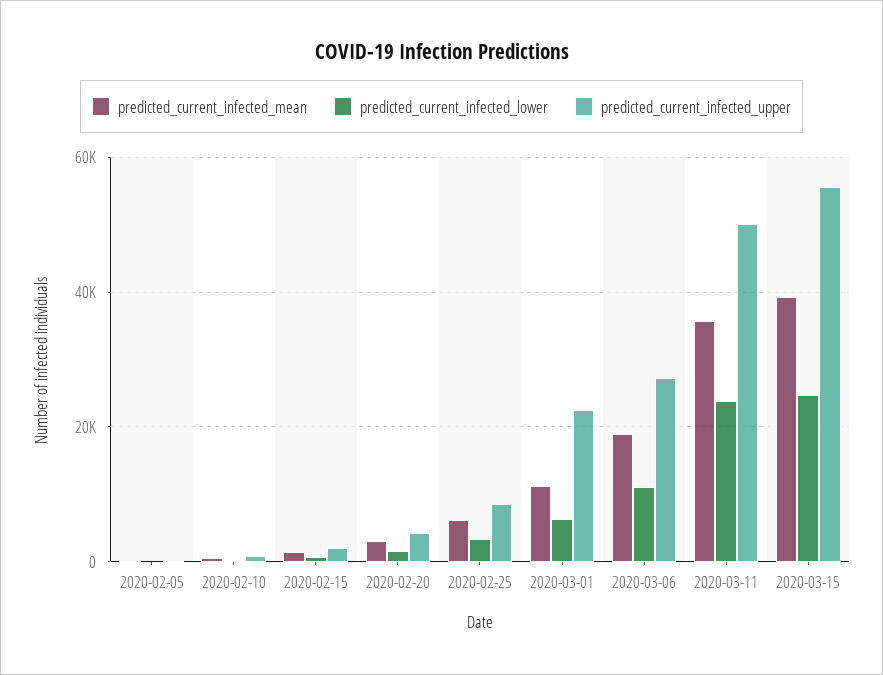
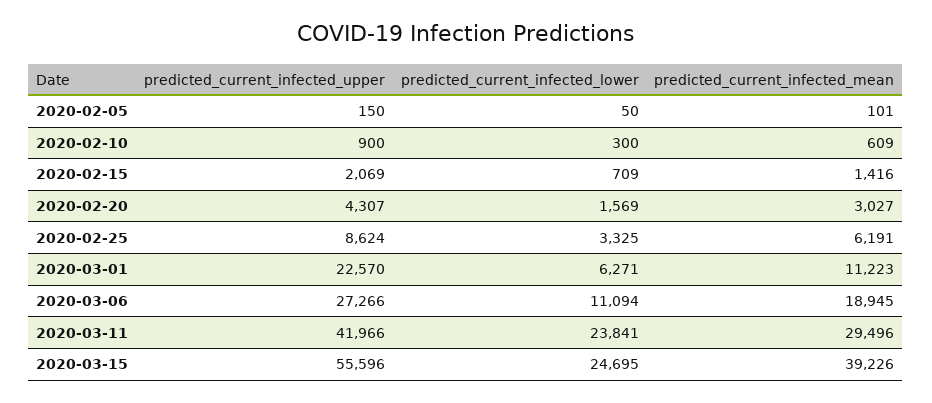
predicted_current_infected_mean, 2020-03-11: 36000 -> 29496
predicted_current_infected_upper, 2020-03-11: 50000 -> 41966

